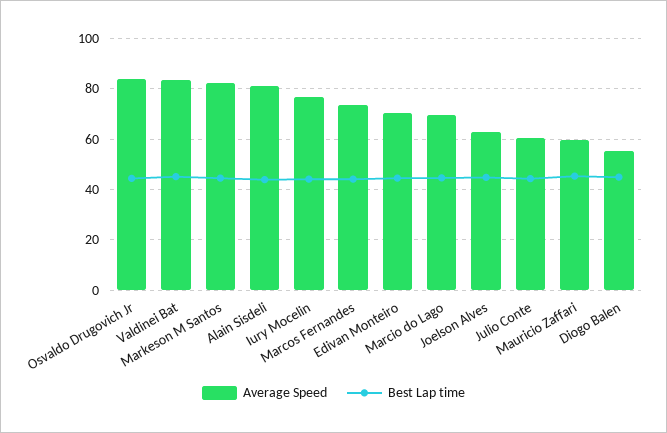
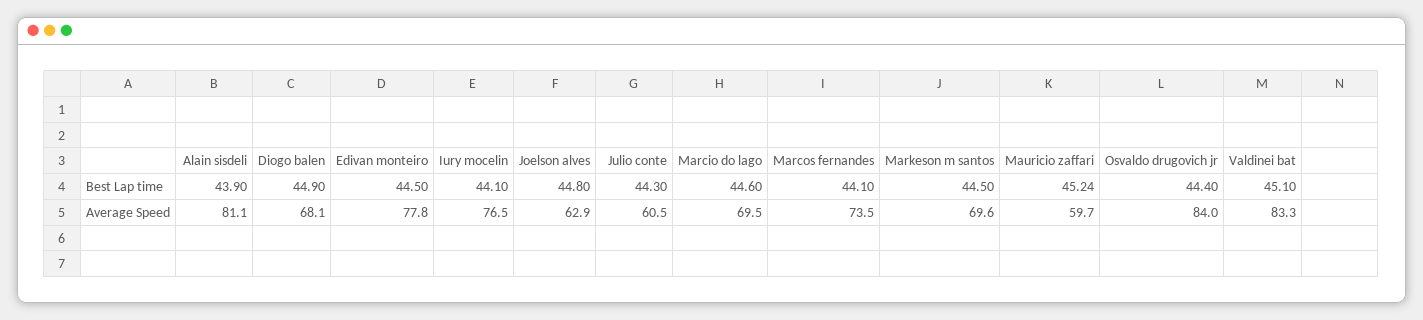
Average Speed, Markeson M Santos: 82.5 -> 69.6
Average Speed, Edivan Monteiro: 70 -> 77.8
Average Speed, Diogo Balen: 55 -> 68.1

